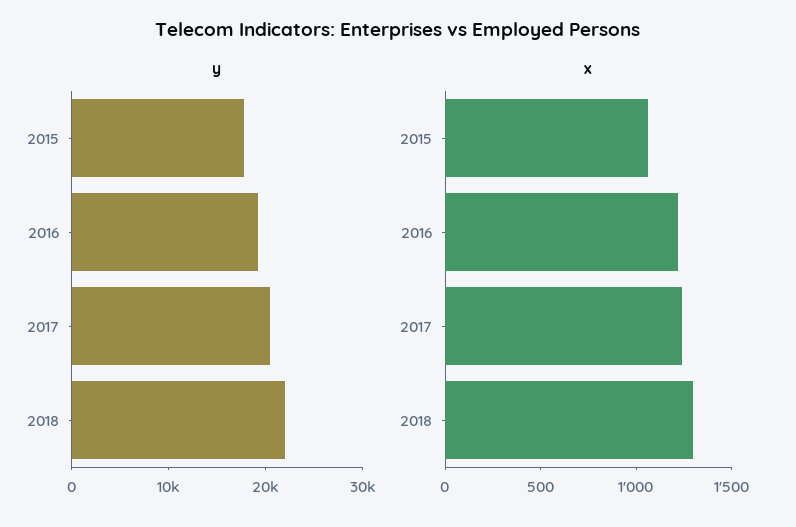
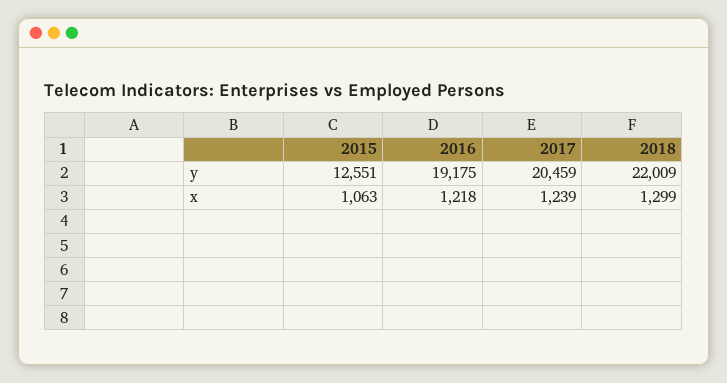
y, 2015: 18000 -> 12551

